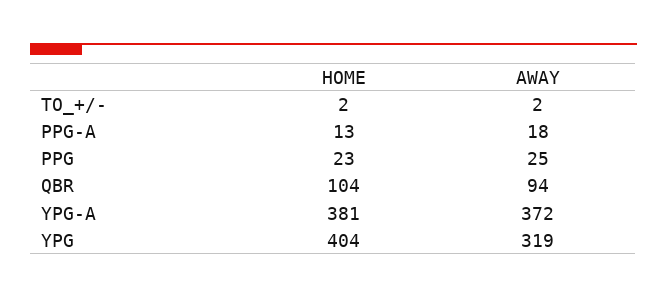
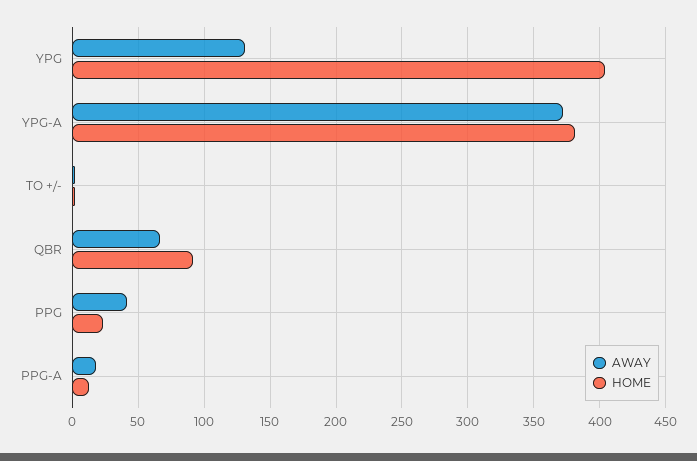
AWAY, PPG: 25 -> 40
HOME, QBR: 104 -> 90
AWAY, QBR: 94 -> 65
AWAY, YPG: 319 -> 130

